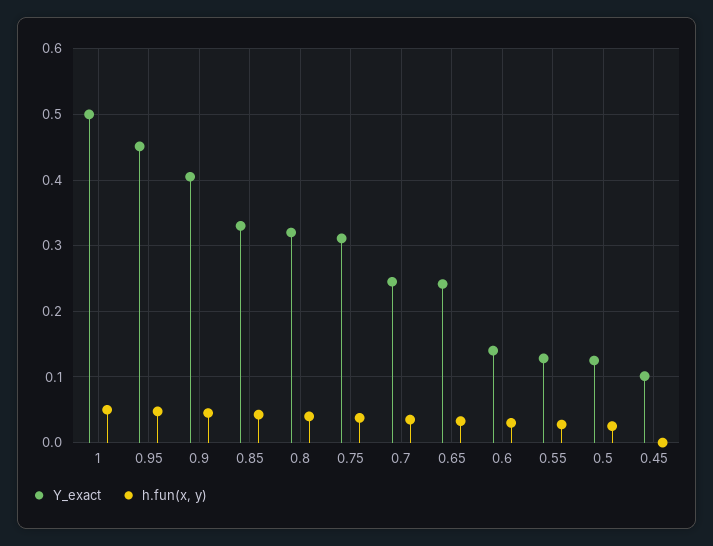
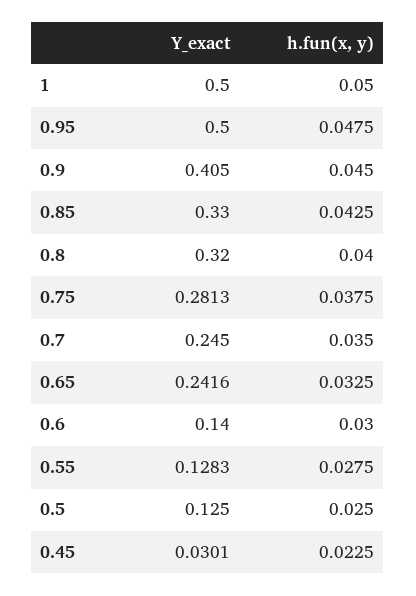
Y_exact, 0.95: 0.45 -> 0.5
Y_exact, 0.75: 0.31 -> 0.2813
Y_exact, 0.45: 0.1 -> 0.0301
h.fun(x, y), 0.45: 0 -> 0.0225

